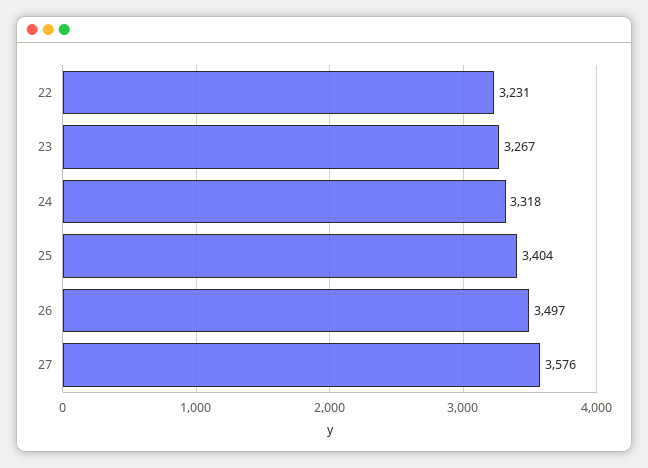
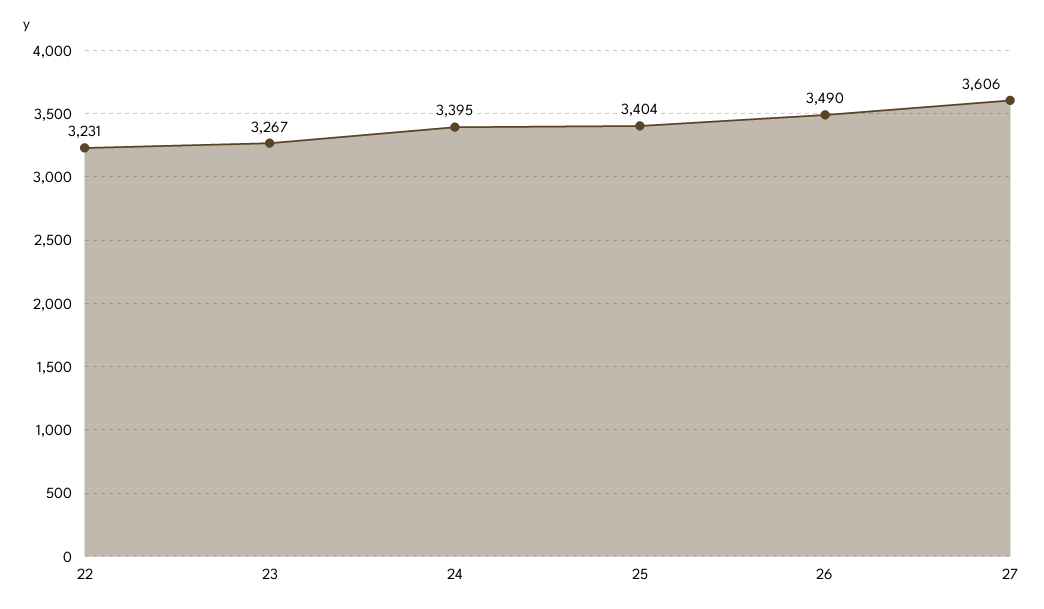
24: 3318 -> 3395
26: 3497 -> 3490
27: 3576 -> 3606

